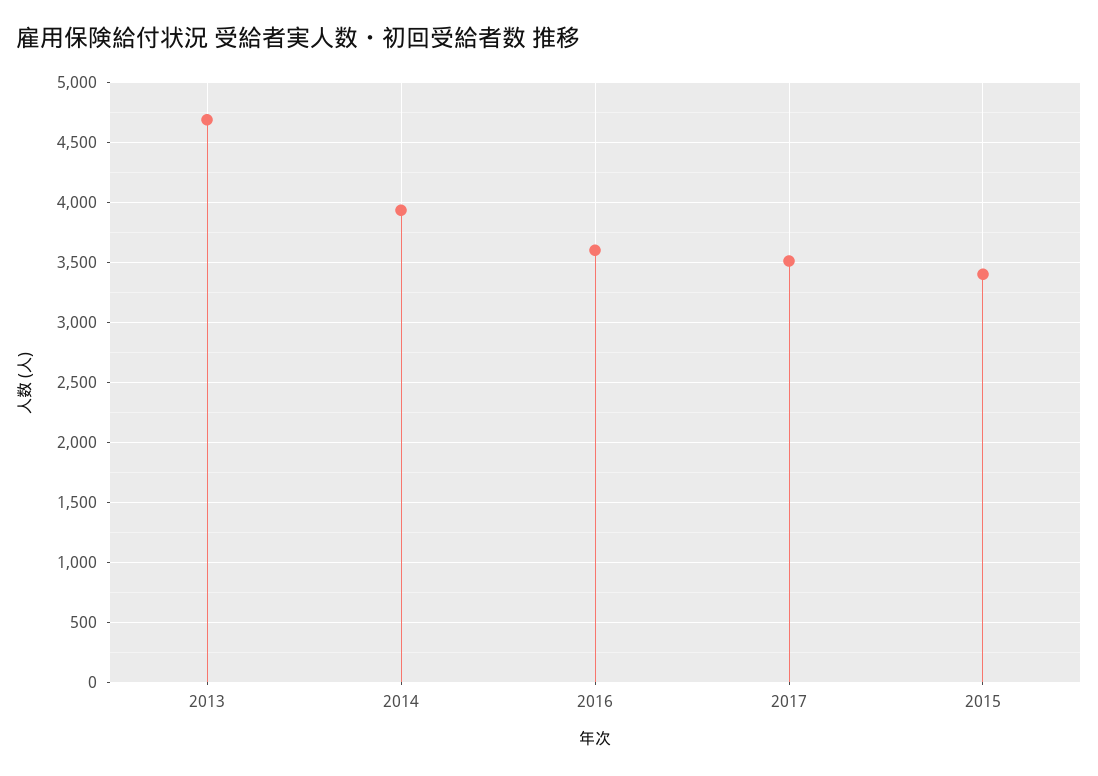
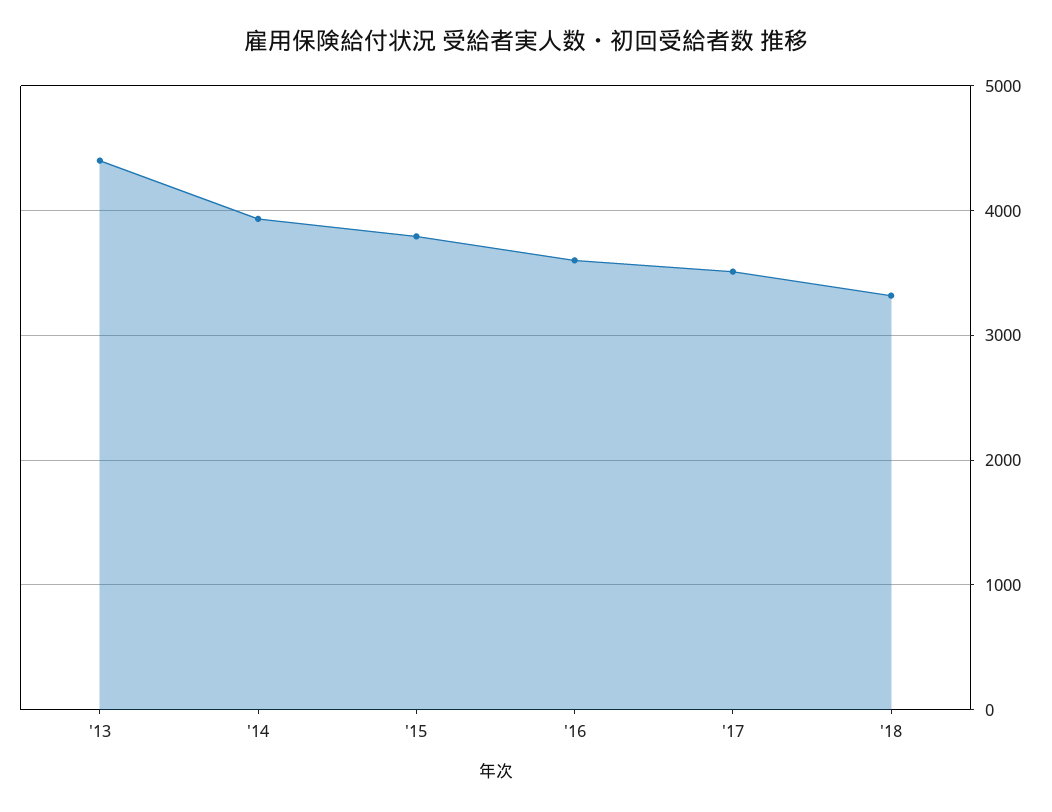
2013: 4700 -> 4400
2015: 3400 -> 3800
'18: none -> 3300

